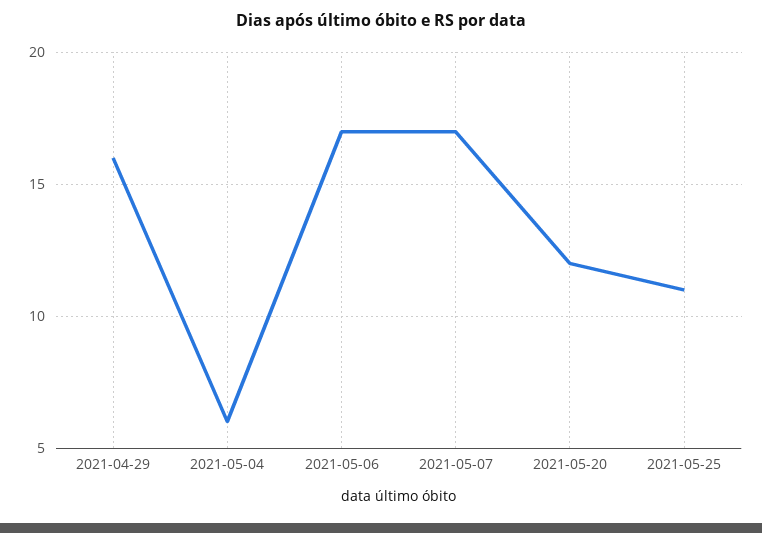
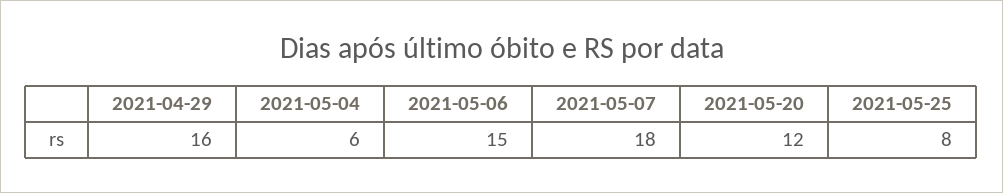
2021-05-06: 17 -> 15
2021-05-07: 17 -> 18
2021-05-25: 11 -> 8

